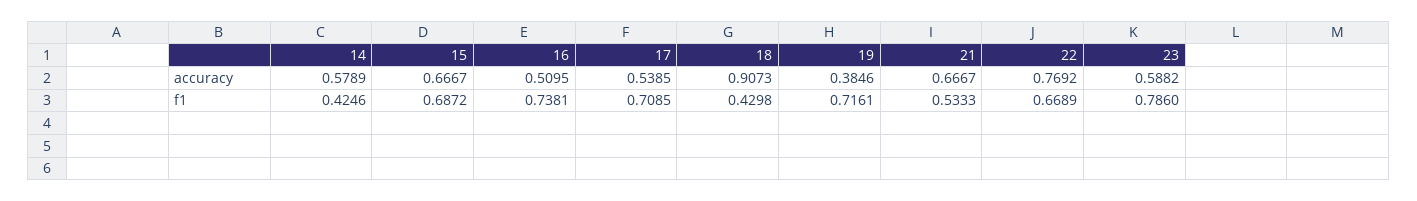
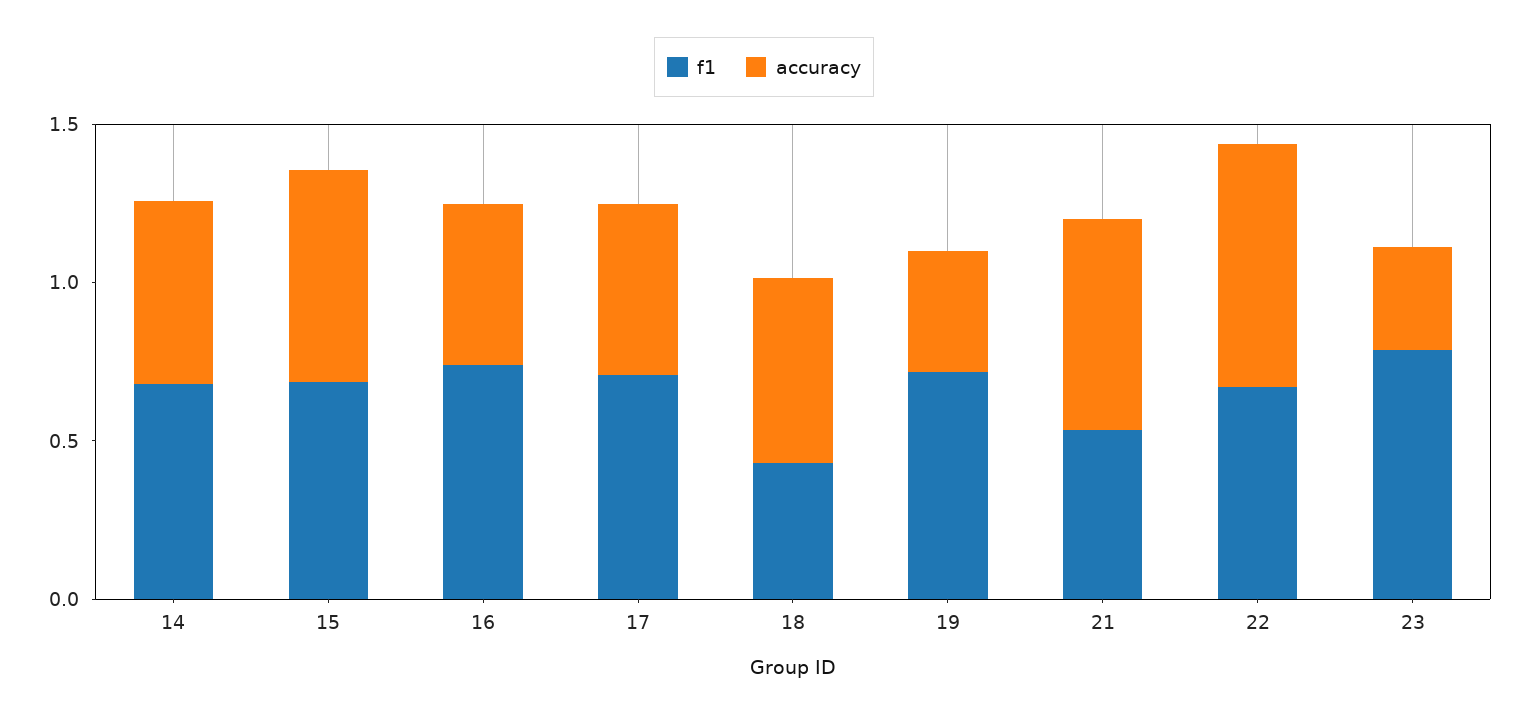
accuracy, 18: 0.9073 -> 0.6
accuracy, 23: 0.5882 -> 0.3
f1, 14: 0.4246 -> 0.7

